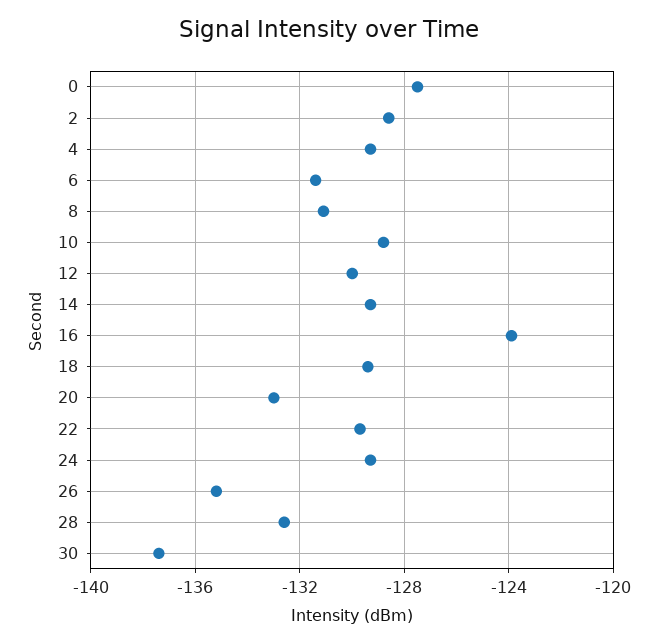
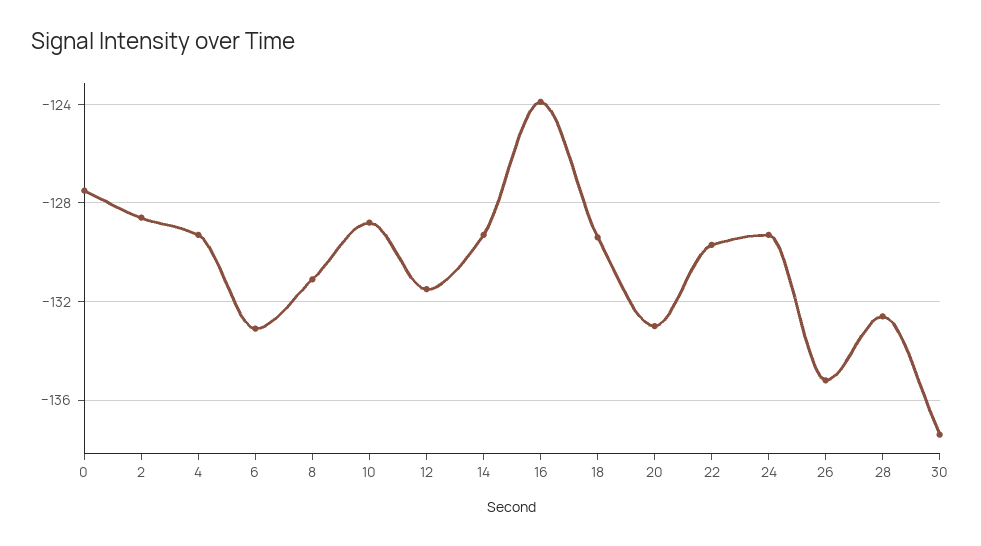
6: -131.5 -> -133
12: -130 -> -131.5

